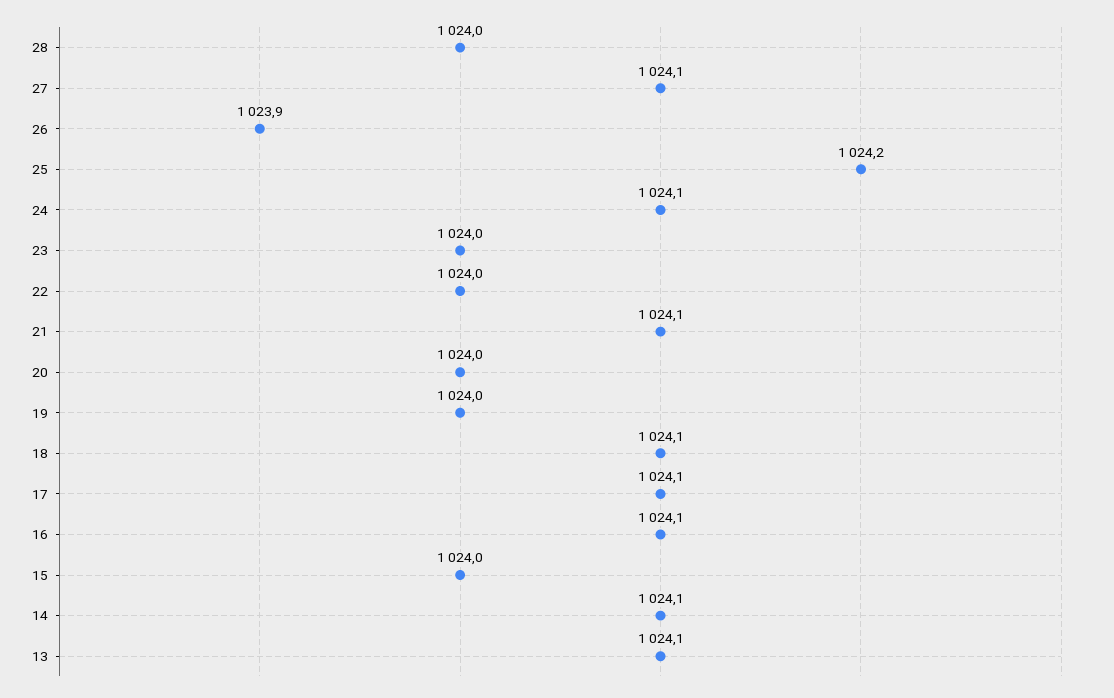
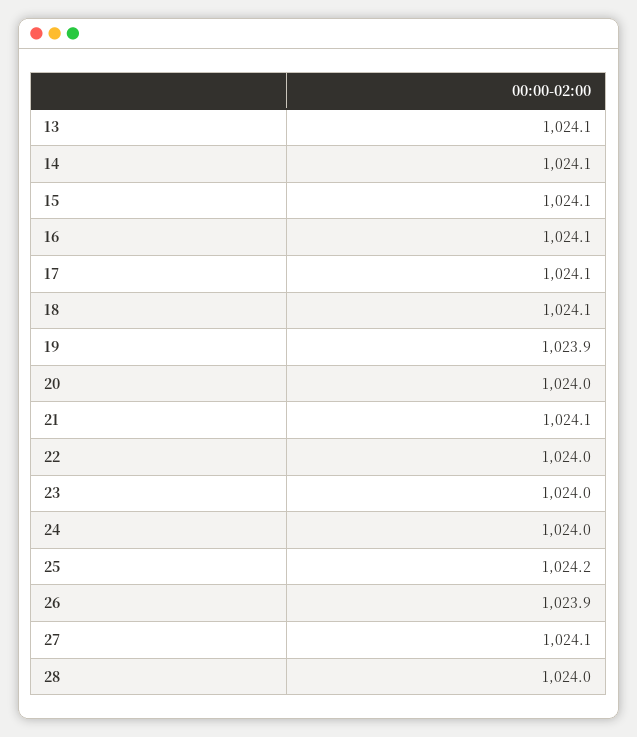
24: 1024.1 -> 1024
19: 1024 -> 1023.9
15: 1024 -> 1024.1

